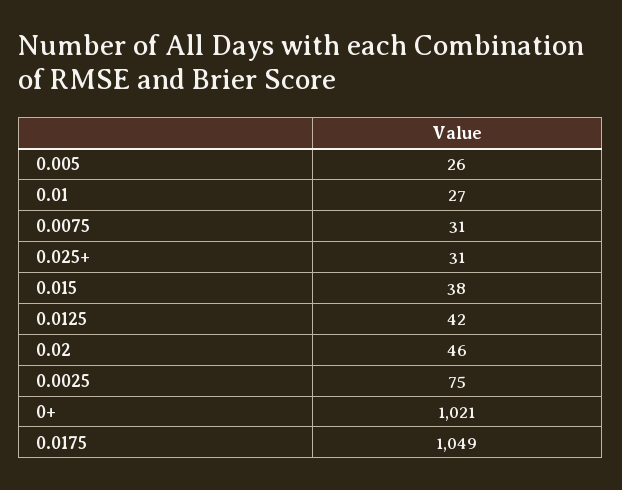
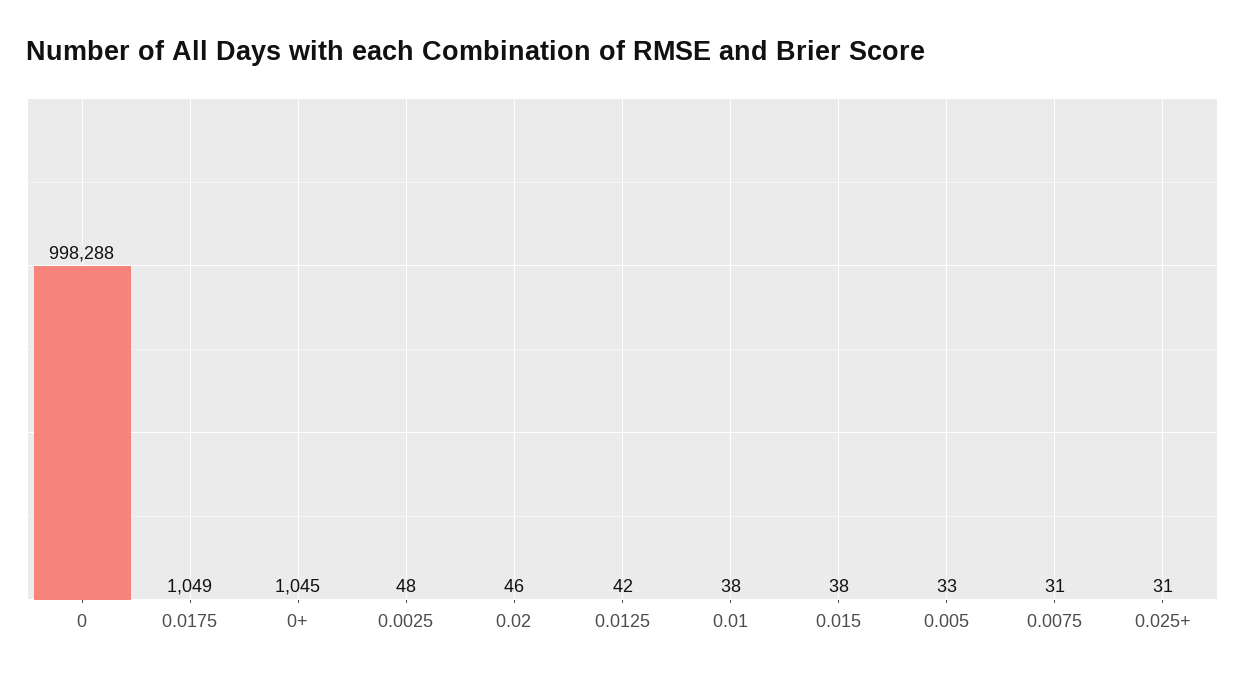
0.005: 26 -> 33
0.01: 27 -> 38
0.0025: 75 -> 48
0+: 1021 -> 1045
0: none -> 998288

